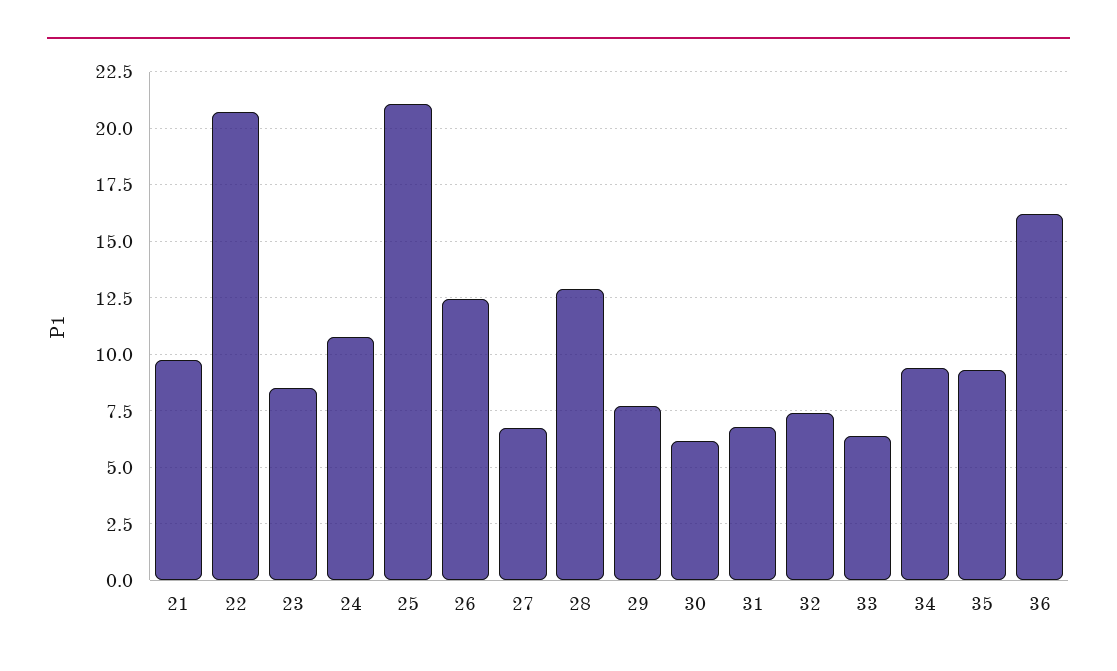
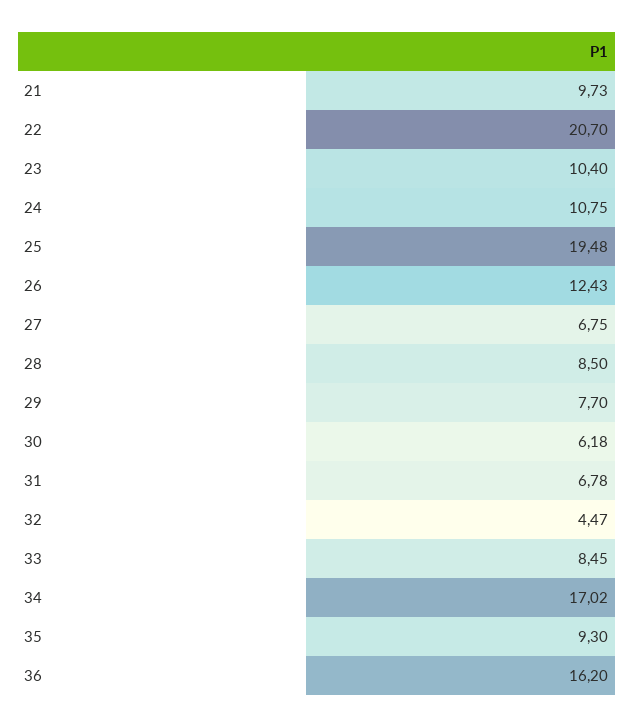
23: 8.5 -> 10.4
25: 21 -> 19.48
28: 13 -> 8.5
32: 7.5 -> 4.47
33: 6.5 -> 8.45
34: 9.5 -> 17.02

